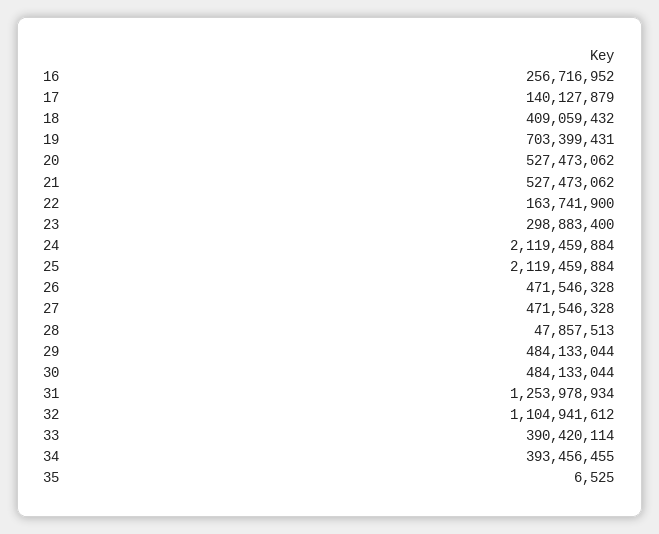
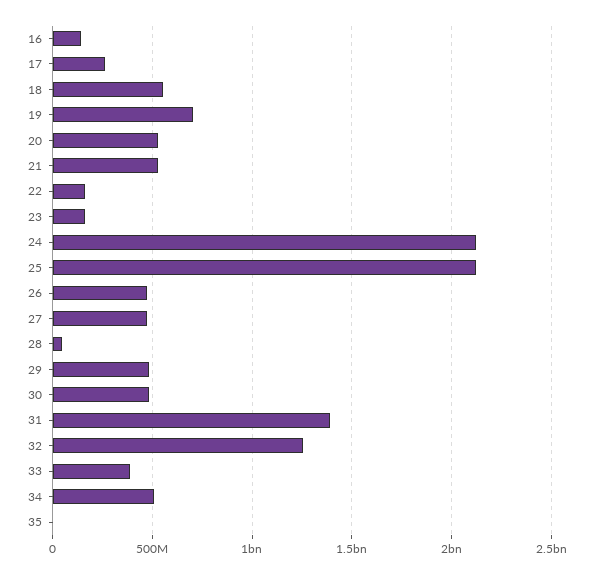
16: 256716952 -> 150000000
17: 140127879 -> 250000000
18: 409059432 -> 550000000
23: 298883400 -> 150000000
31: 1253978934 -> 1400000000
32: 1104941612 -> 1250000000
34: 393456455 -> 500000000

